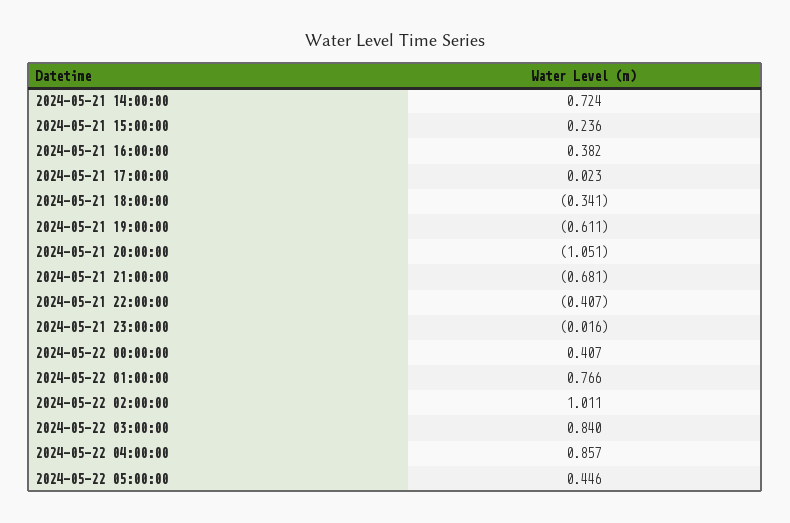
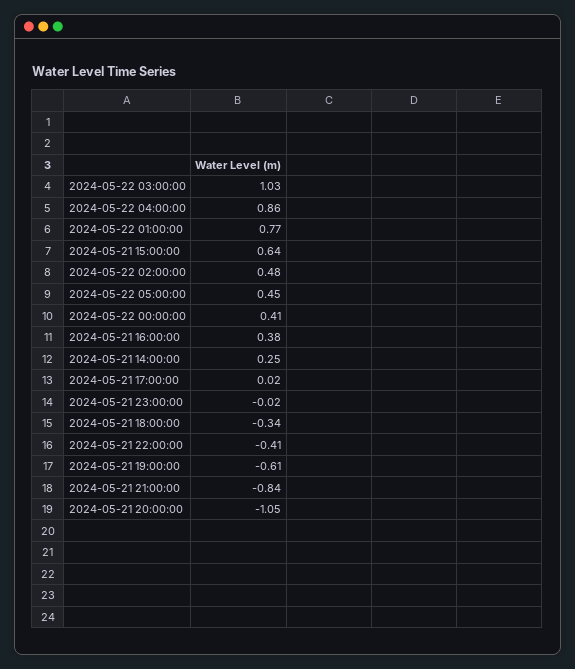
2024-05-21 14:00:00: 0.724 -> 0.25
2024-05-21 15:00:00: 0.236 -> 0.64
2024-05-21 21:00:00: -0.681 -> -0.84
2024-05-22 02:00:00: 1.011 -> 0.48
2024-05-22 03:00:00: 0.84 -> 1.03

